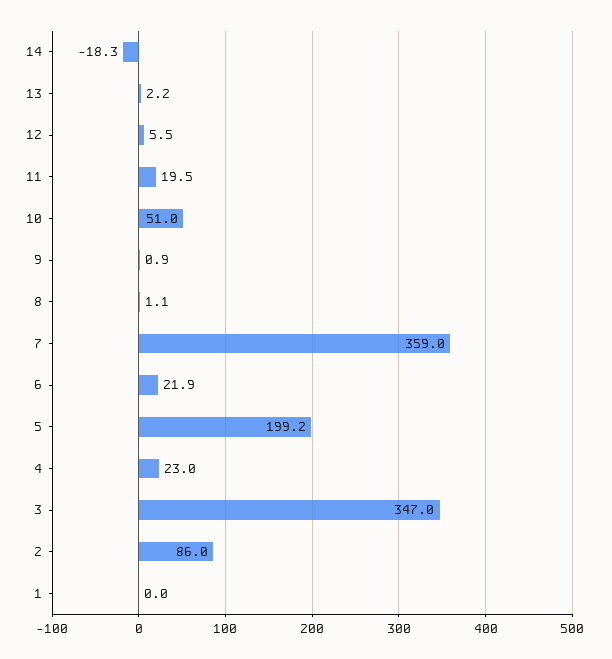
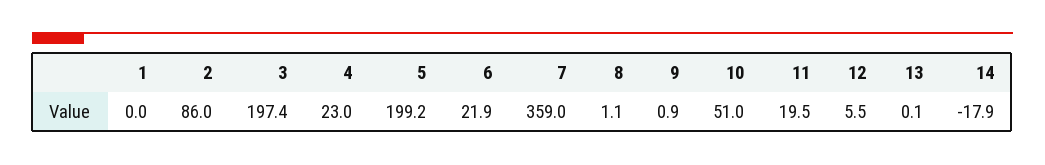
14: -18.3 -> -17.9
13: 2.2 -> 0.1
3: 347 -> 197.4

